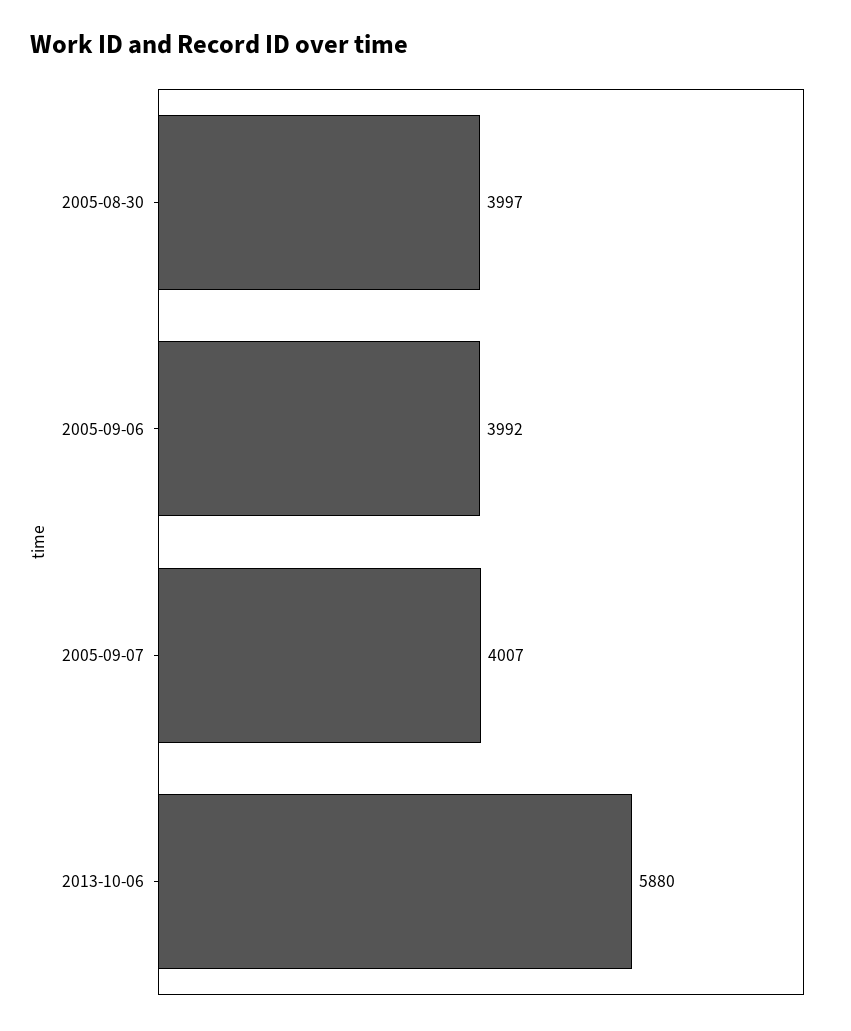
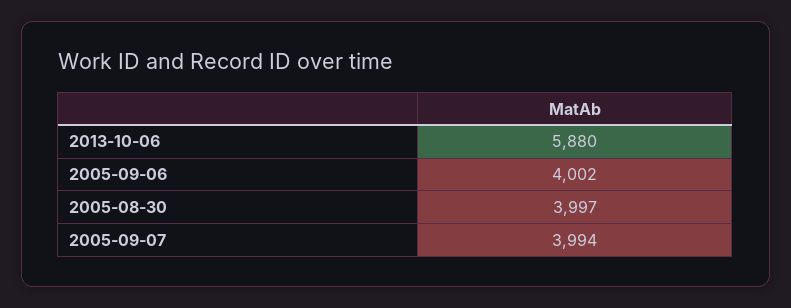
2005-09-06: 3992 -> 4002
2005-09-07: 4007 -> 3994

